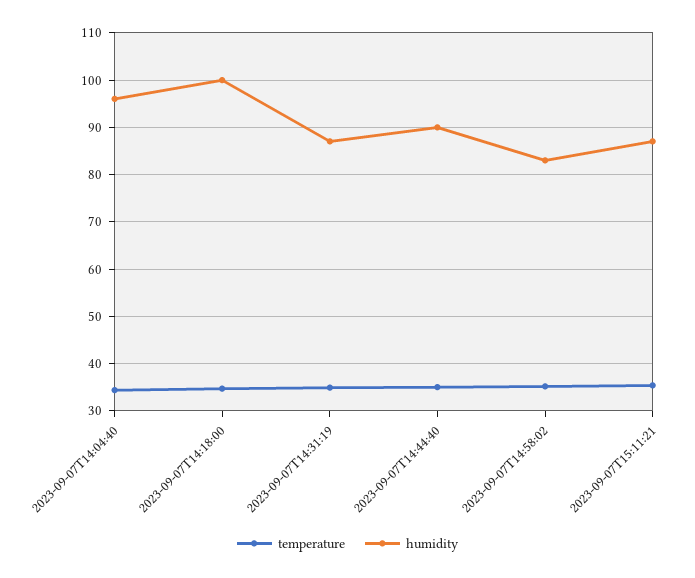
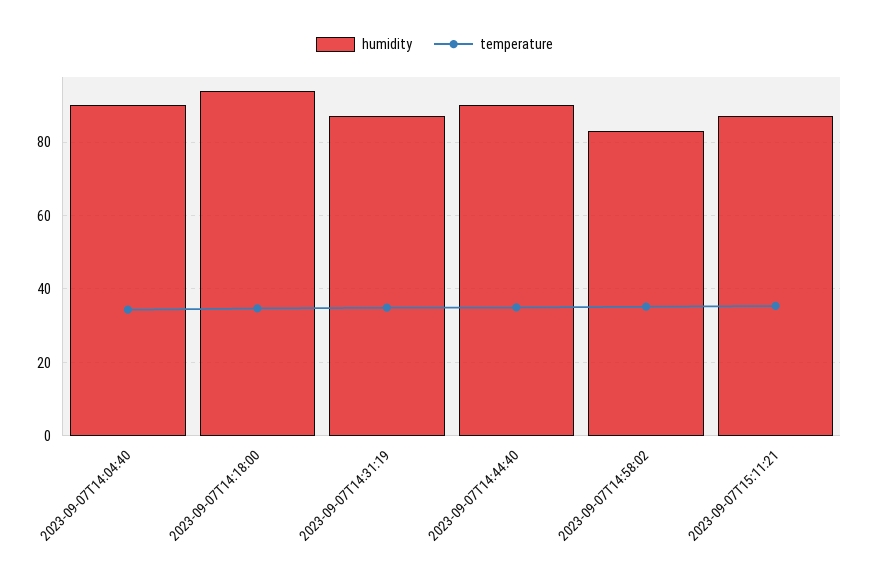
humidity, 2023-09-07T14:04:40: 96 -> 90
humidity, 2023-09-07T14:18:00: 100 -> 94

